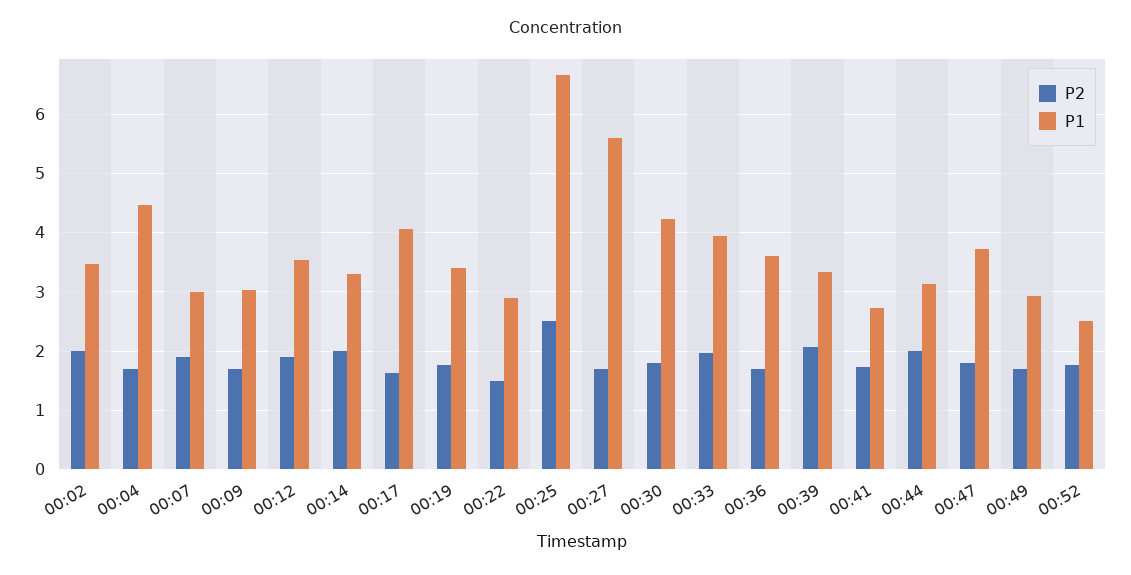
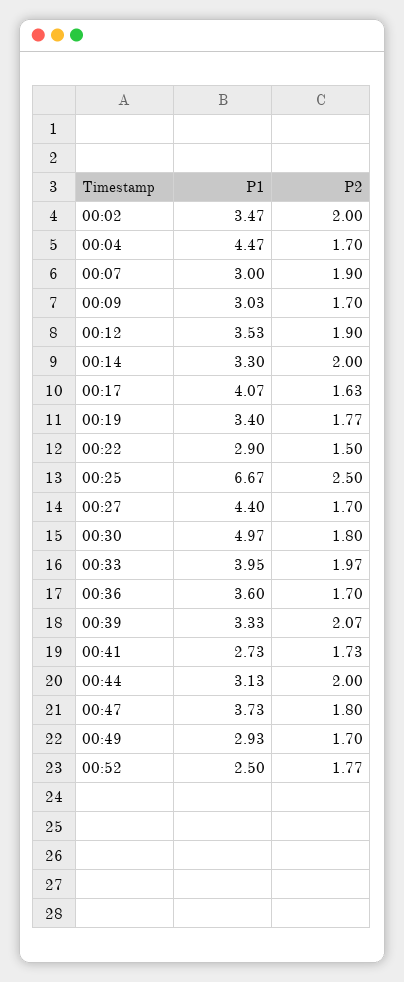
P1, 00:27: 5.6 -> 4.4
P1, 00:30: 4.2 -> 4.97

